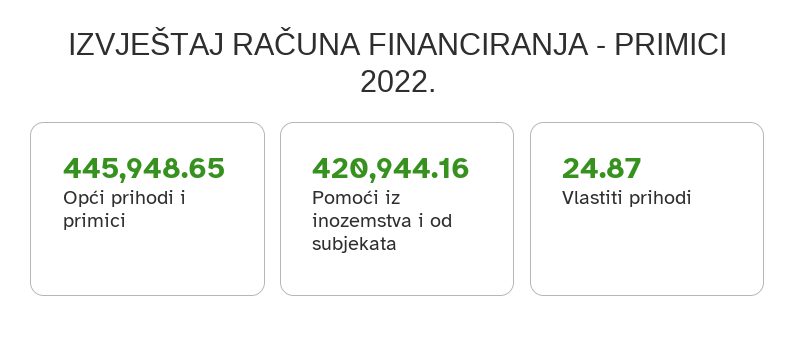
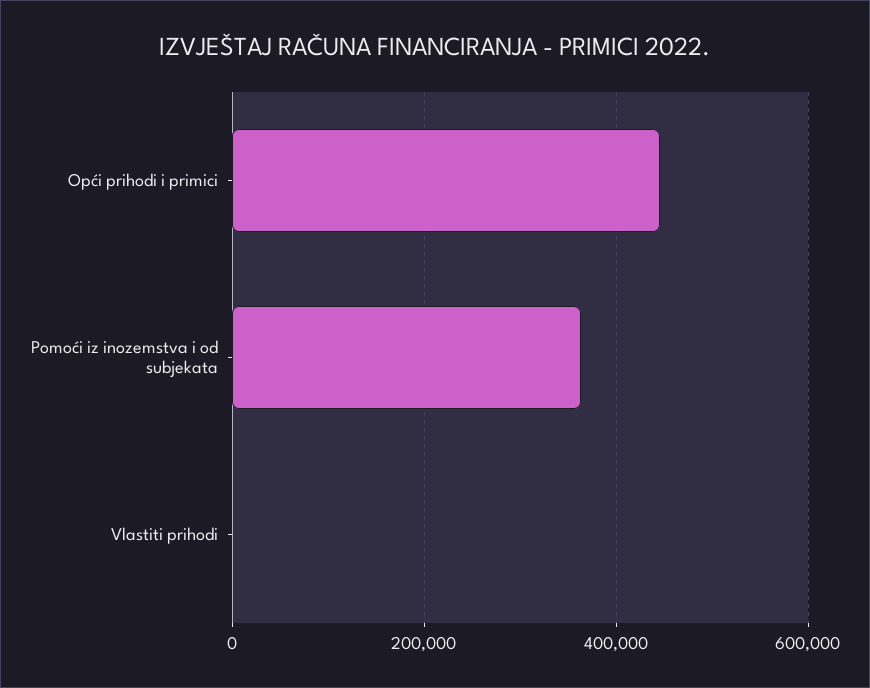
Pomoći iz inozemstva i od subjekata: 420944.16 -> 360000

